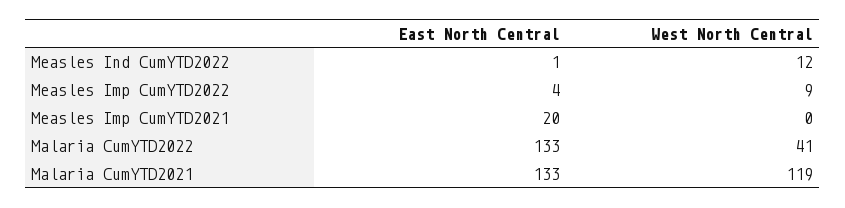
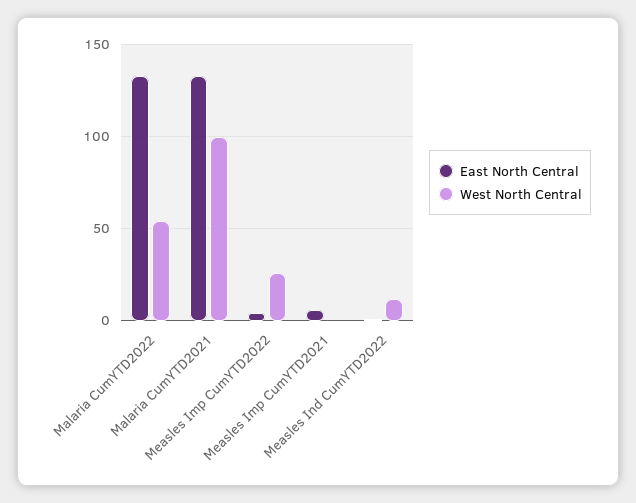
West North Central, Measles Imp CumYTD2022: 9 -> 25
East North Central, Measles Imp CumYTD2021: 20 -> 5
West North Central, Malaria CumYTD2022: 41 -> 55
West North Central, Malaria CumYTD2021: 119 -> 100

